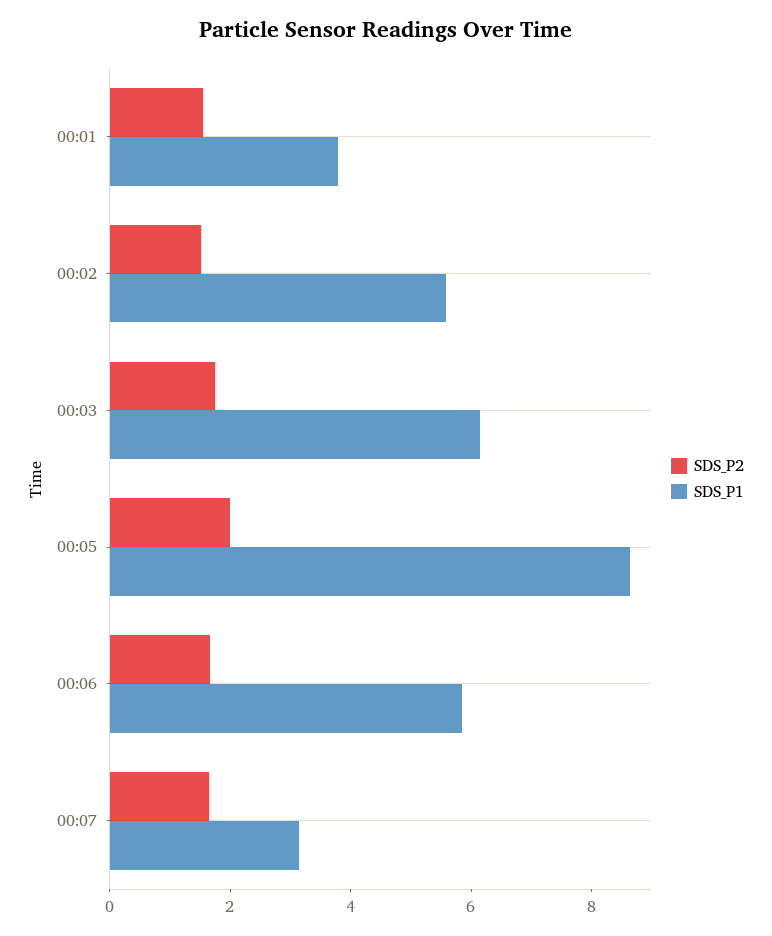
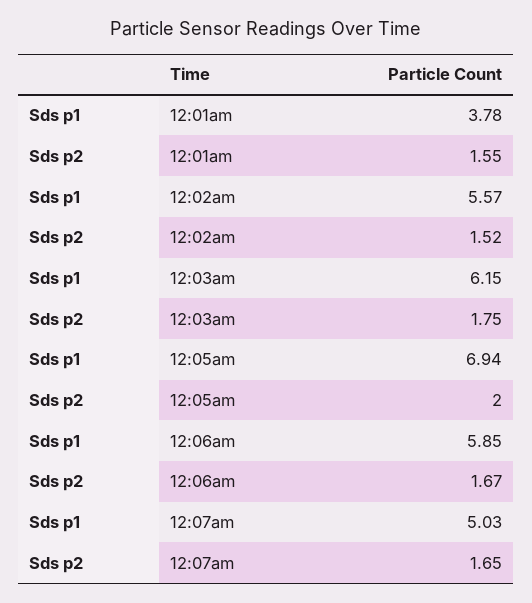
SDS_P1, 00:05: 8.5 -> 6.94
SDS_P1, 00:07: 3 -> 5.03

